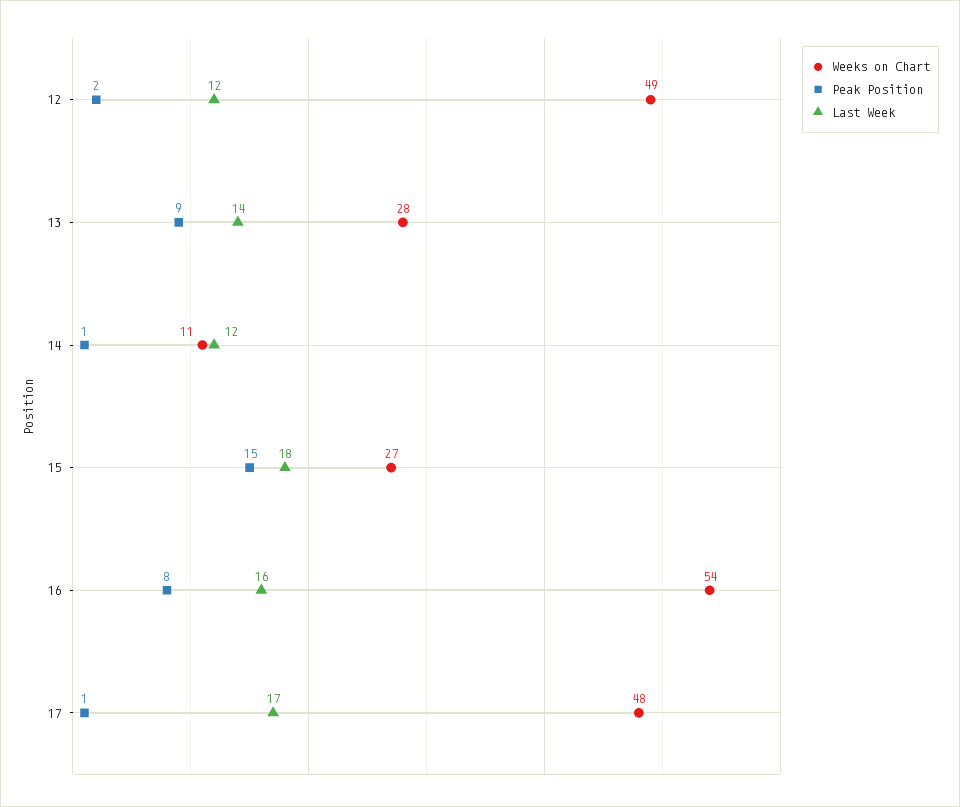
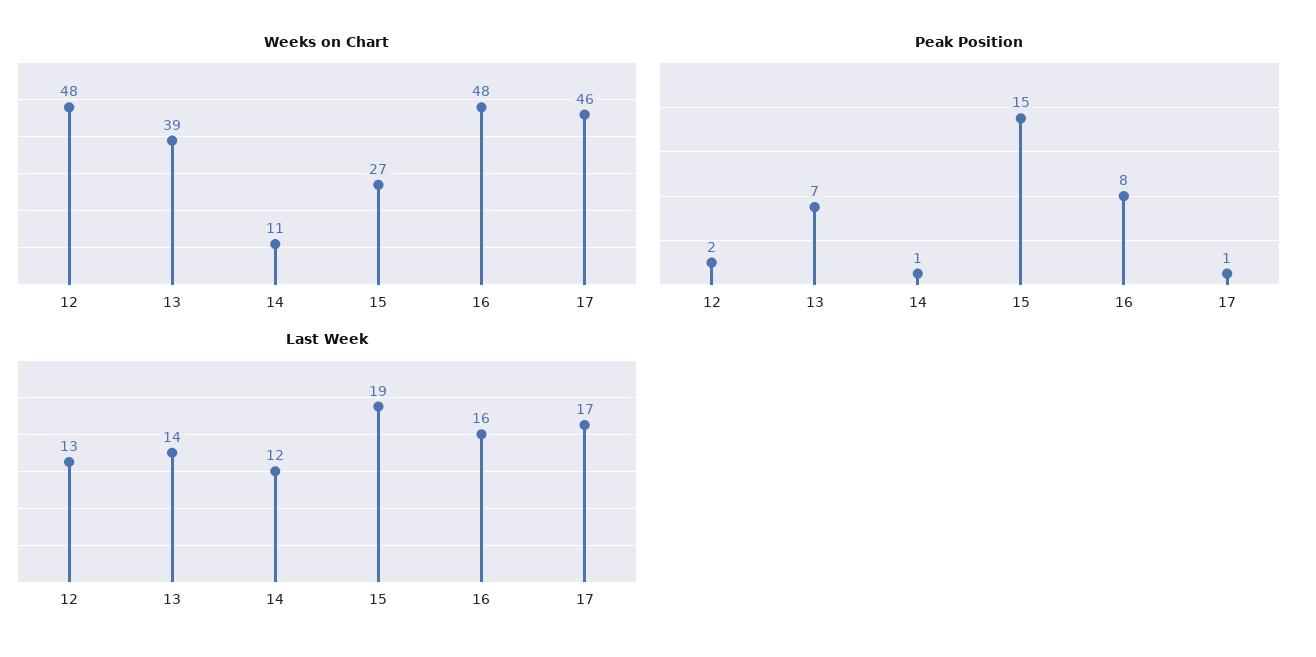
Weeks on Chart, 12: 49 -> 48
Last Week, 12: 12 -> 13
Weeks on Chart, 13: 28 -> 39
Peak Position, 13: 9 -> 7
Last Week, 15: 18 -> 19
Weeks on Chart, 16: 54 -> 48
Weeks on Chart, 17: 48 -> 46

